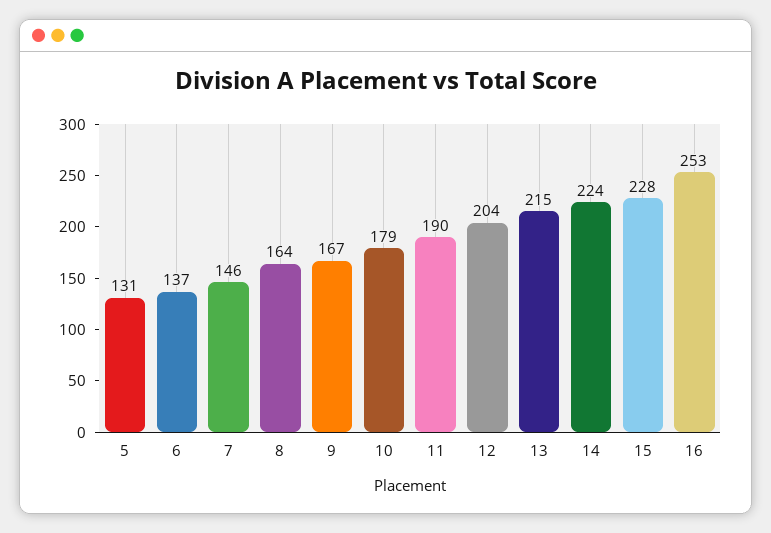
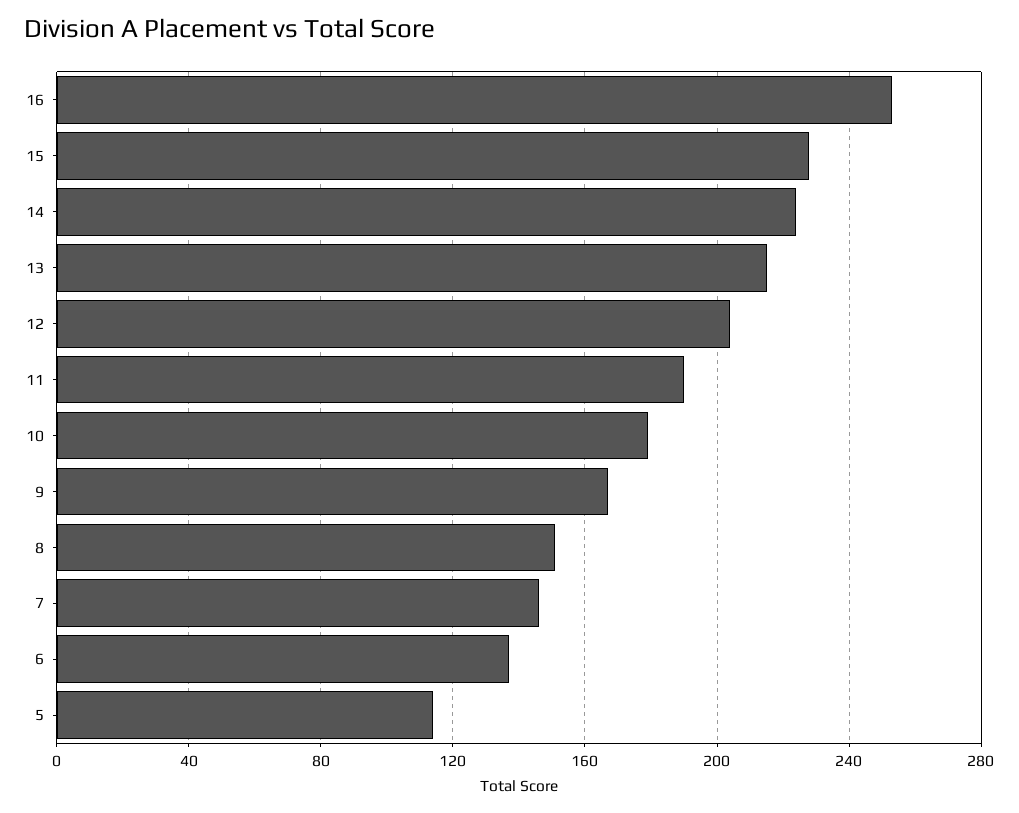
5: 131 -> 115
8: 164 -> 150

